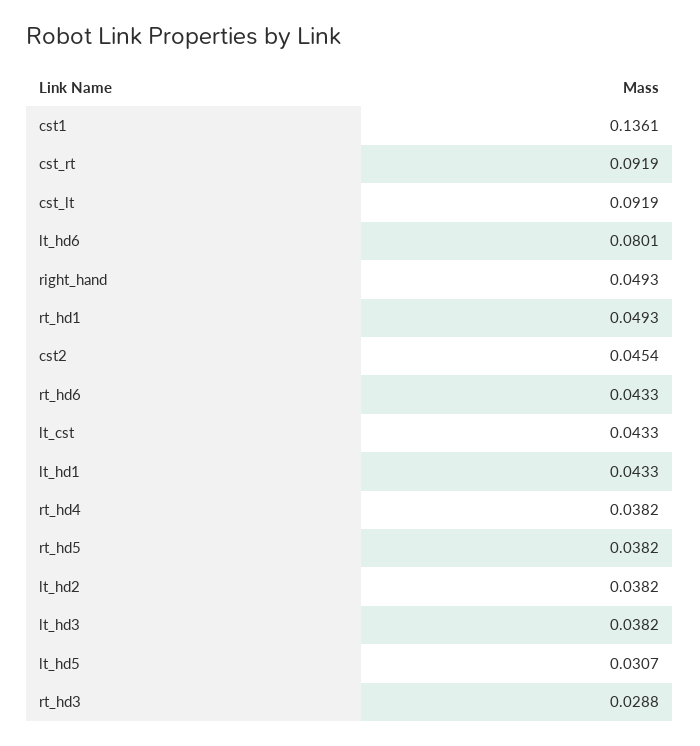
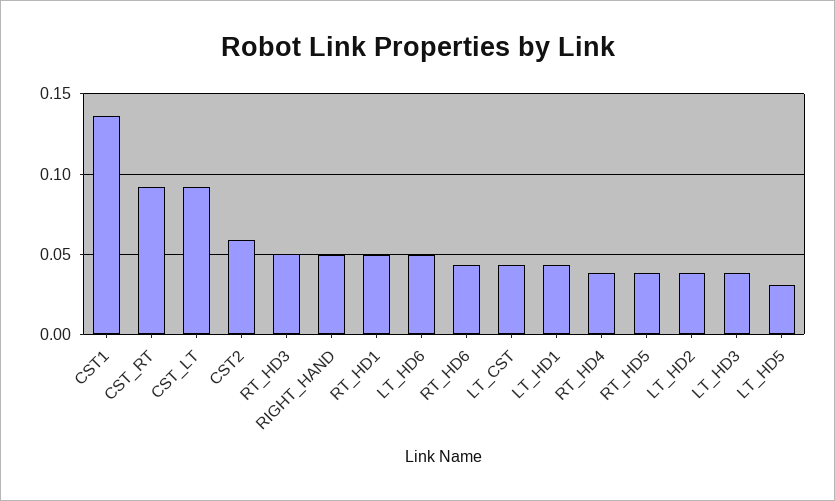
lt_hd6: 0.0801 -> 0.05
cst2: 0.0454 -> 0.06
rt_hd3: 0.0288 -> 0.05

